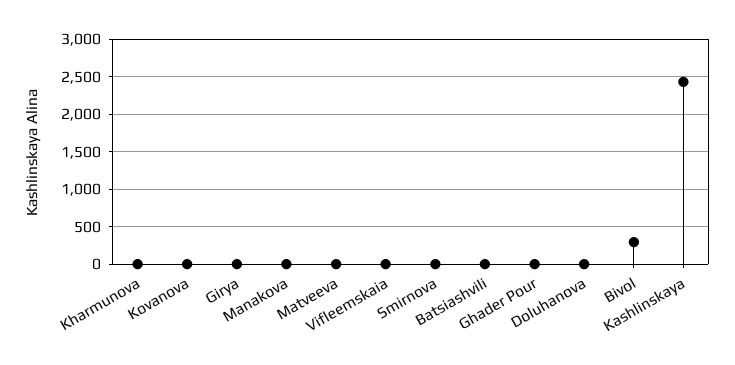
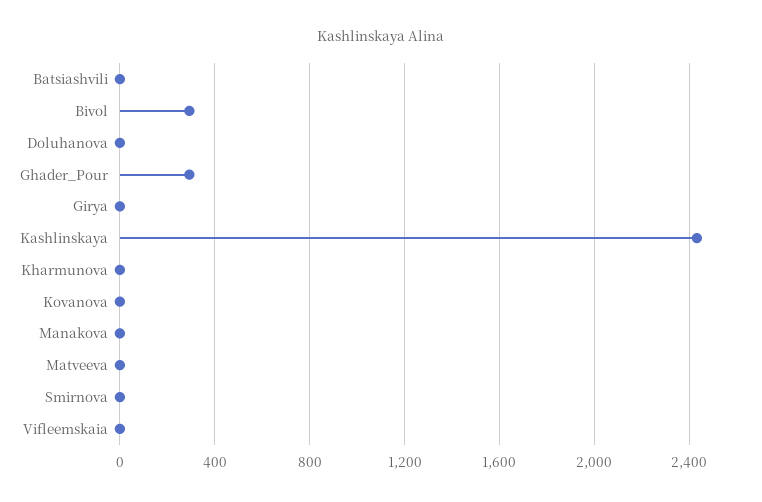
Ghader Pour: 0 -> 300

